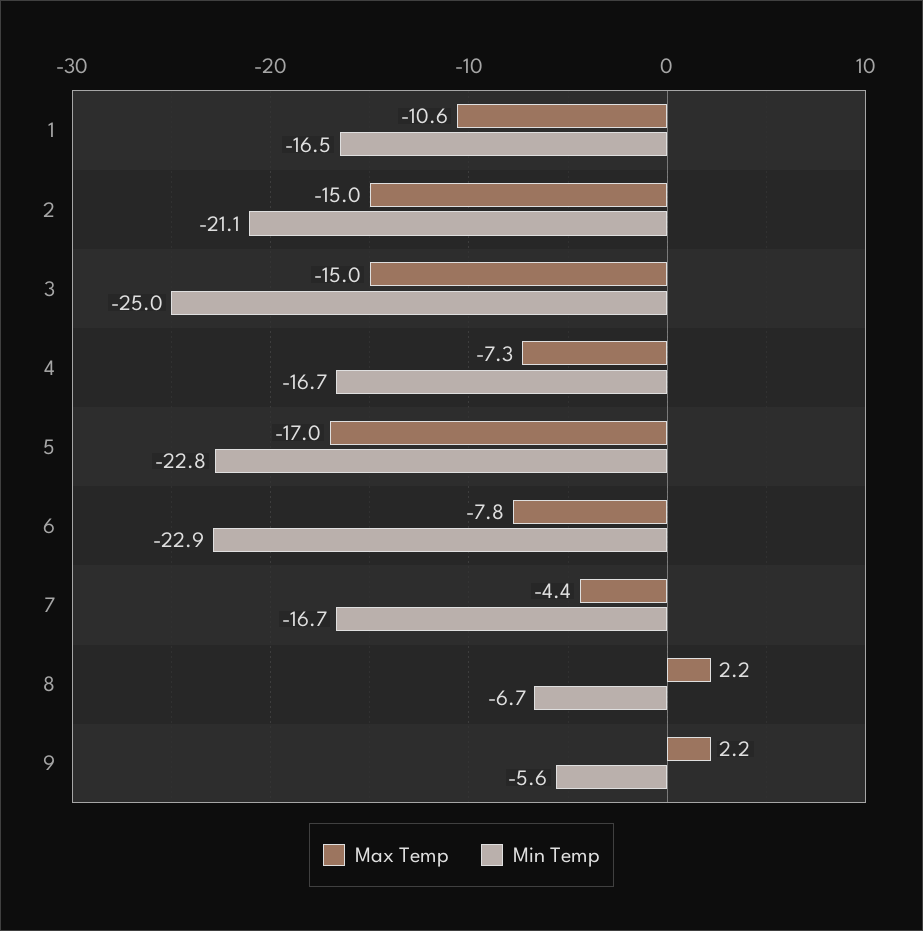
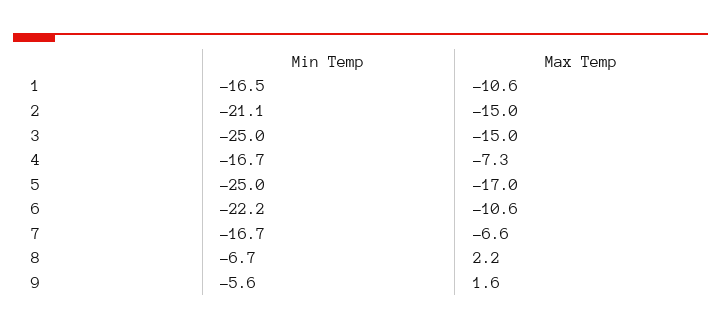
Min Temp, 5: -22.8 -> -25
Max Temp, 6: -7.8 -> -10.6
Min Temp, 6: -22.9 -> -22.2
Max Temp, 7: -4.4 -> -6.6
Max Temp, 9: 2.2 -> 1.6

